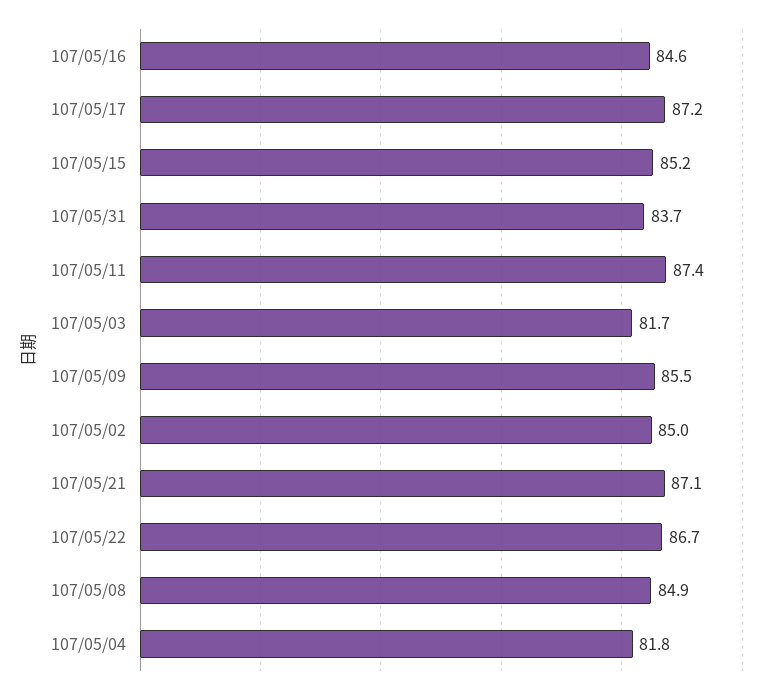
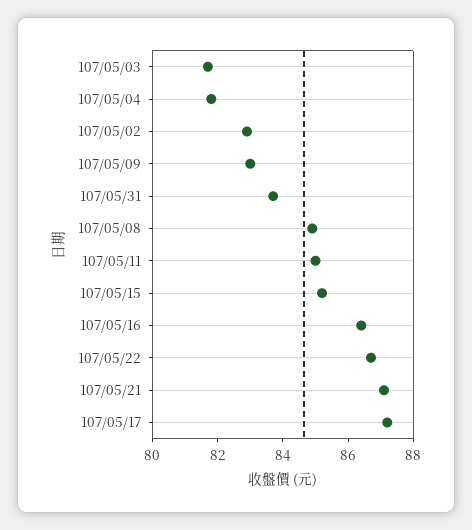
107/05/16: 84.6 -> 86.5
107/05/11: 87.4 -> 85
107/05/09: 85.5 -> 83
107/05/02: 85 -> 83

